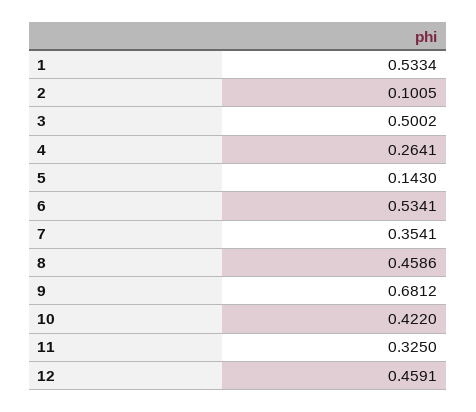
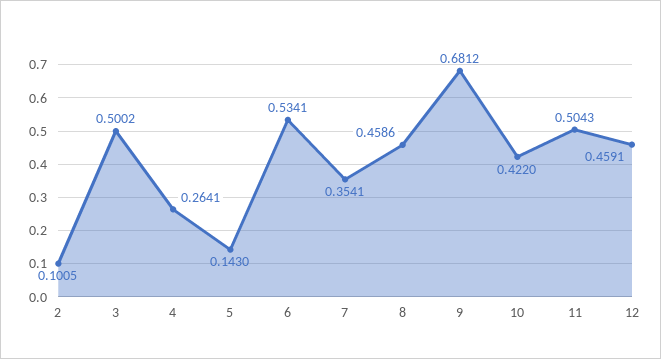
1: 0.5334 -> none
11: 0.325 -> 0.5043

